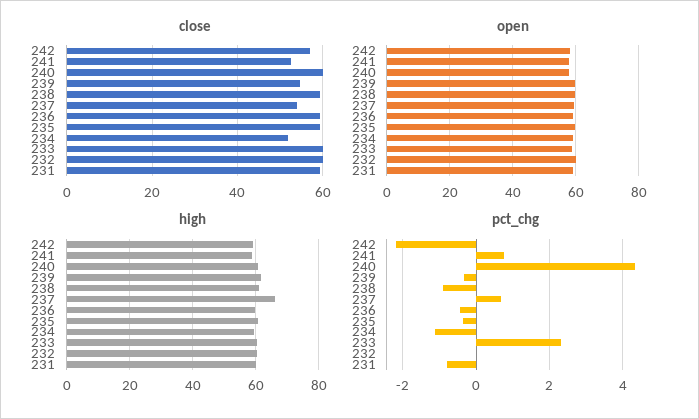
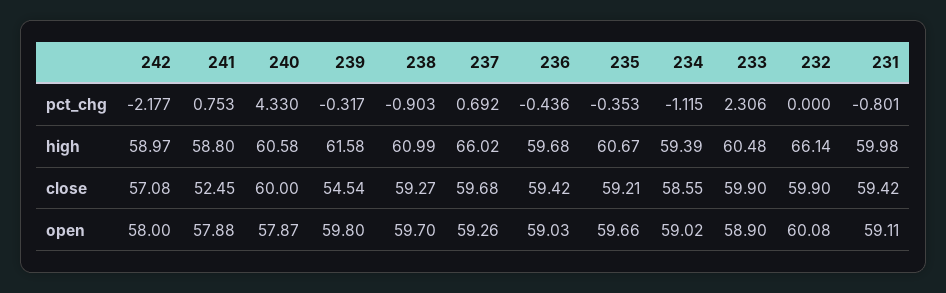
close, 237: 54 -> 59.68
close, 234: 52 -> 58.55
high, 232: 60 -> 66.14

